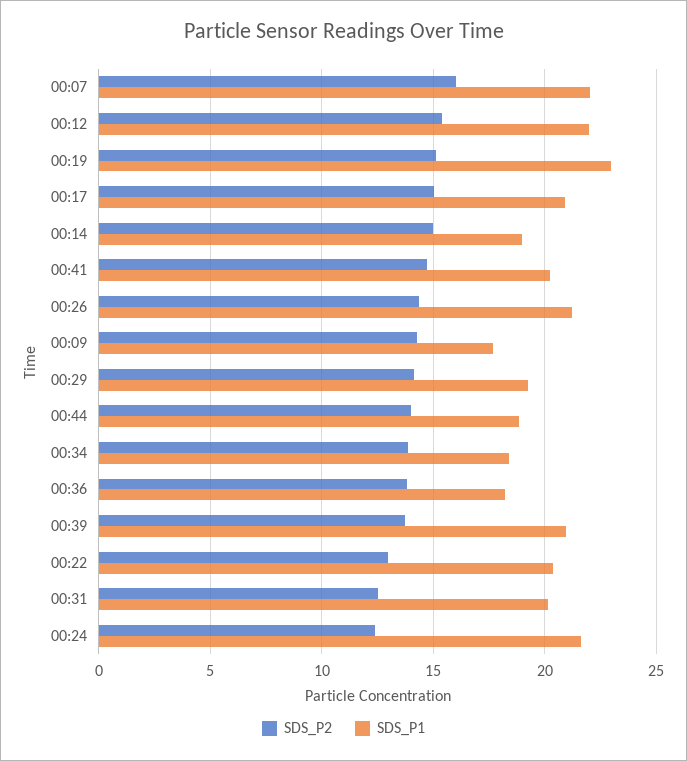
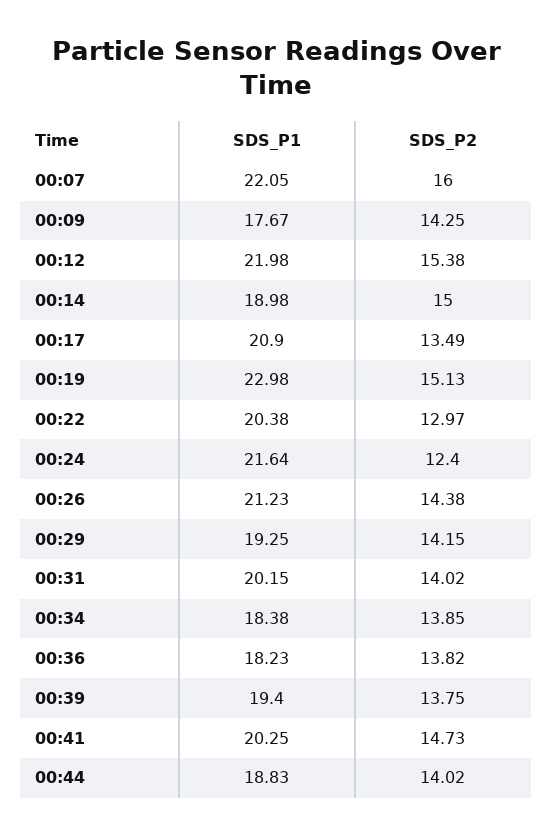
SDS_P2, 00:17: 15 -> 13.49
SDS_P1, 00:39: 21 -> 19.4
SDS_P2, 00:31: 12.5 -> 14.02

